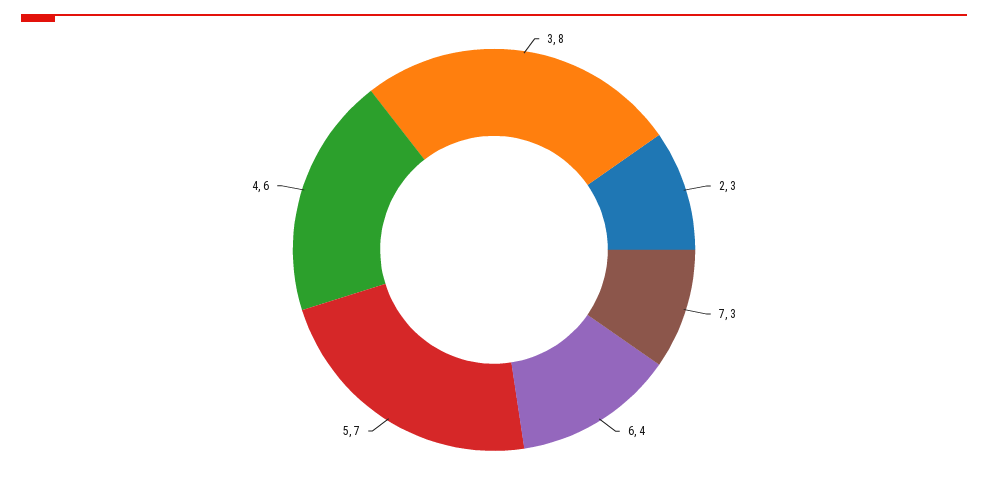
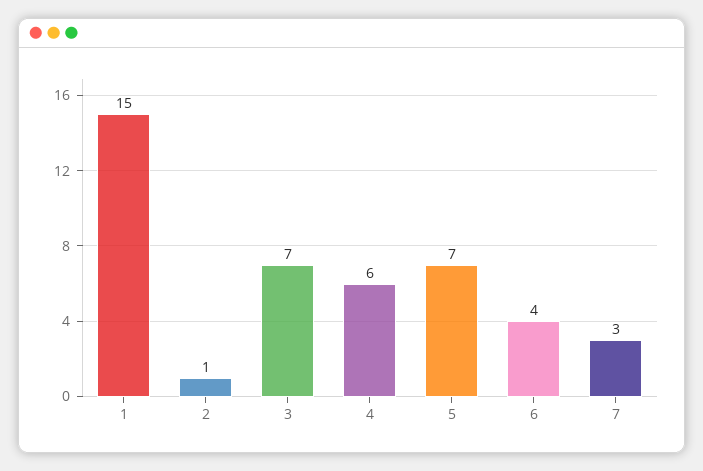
3: 8 -> 7
2: 3 -> 1
1: none -> 15

